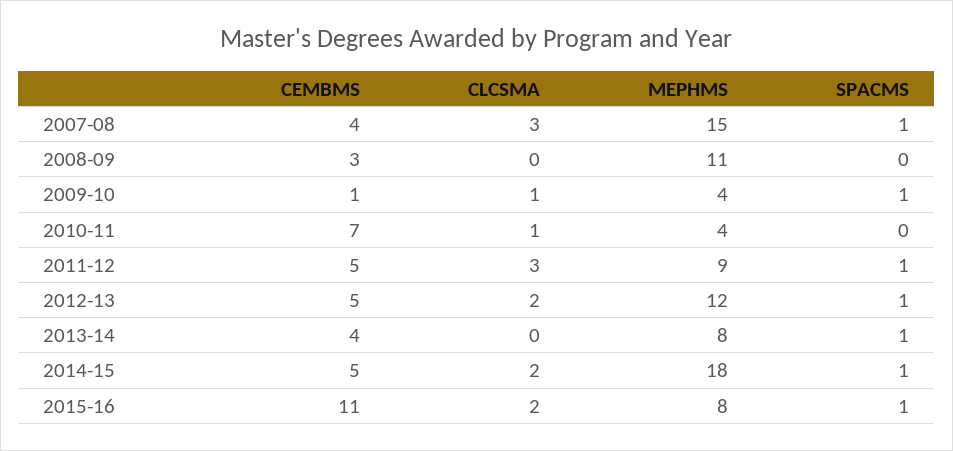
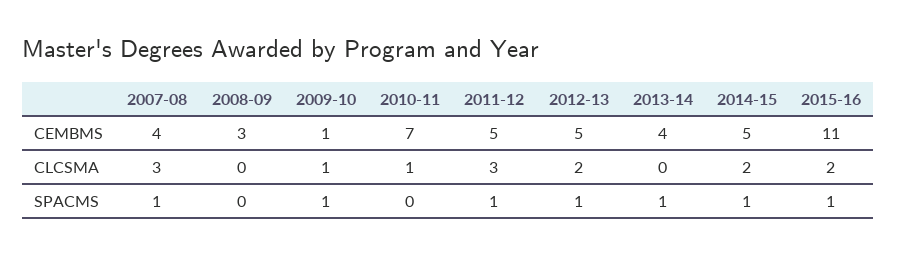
MEPHMS, 2007-08: 15 -> none
MEPHMS, 2008-09: 11 -> none
MEPHMS, 2009-10: 4 -> none
MEPHMS, 2010-11: 4 -> none
MEPHMS, 2011-12: 9 -> none
MEPHMS, 2012-13: 12 -> none
MEPHMS, 2013-14: 8 -> none
MEPHMS, 2014-15: 18 -> none
MEPHMS, 2015-16: 8 -> none

